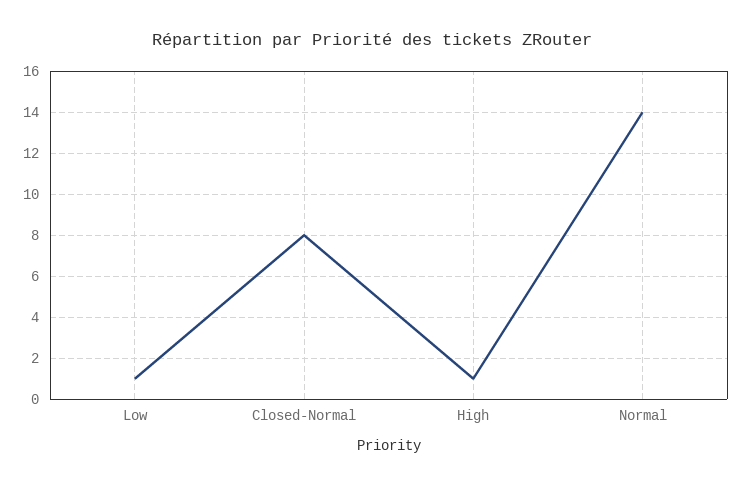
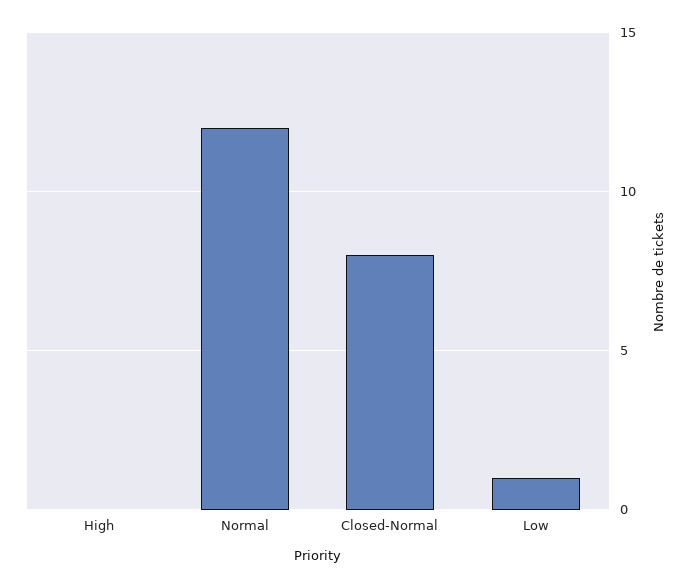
High: 1 -> 0
Normal: 14 -> 12

